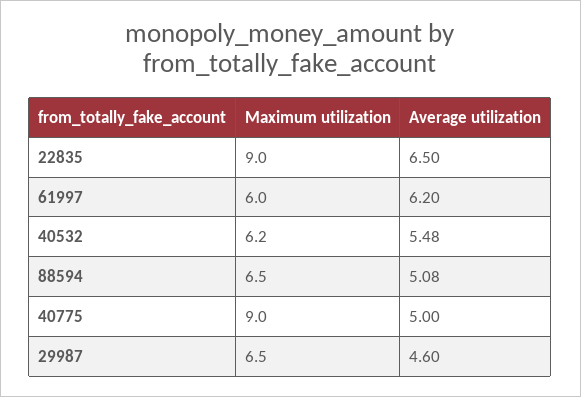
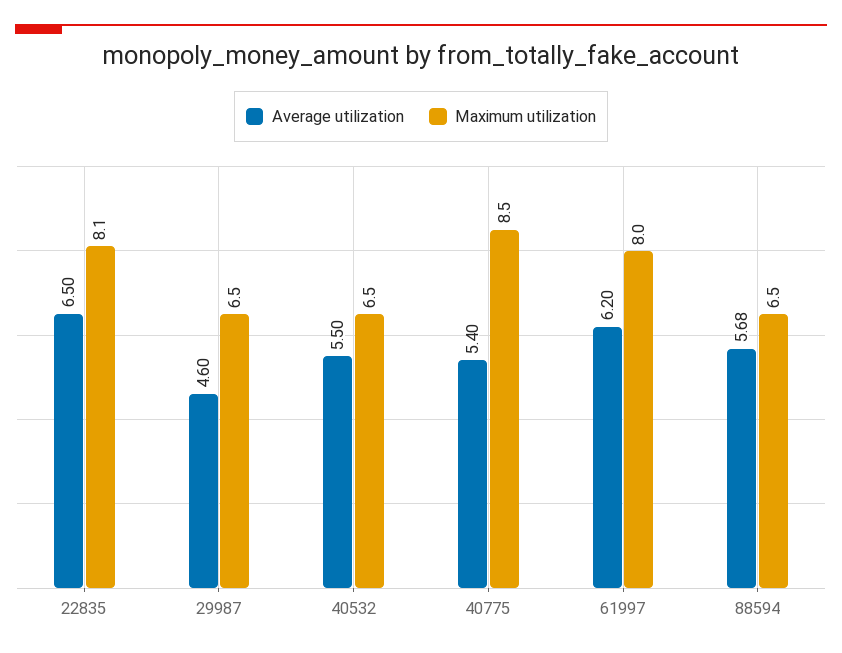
Maximum utilization, 22835: 9 -> 8.1
Maximum utilization, 61997: 6 -> 8
Maximum utilization, 40532: 6.2 -> 6.5
Average utilization, 40532: 5.48 -> 5.5
Average utilization, 88594: 5.08 -> 5.68
Maximum utilization, 40775: 9 -> 8.5
Average utilization, 40775: 5 -> 5.4

